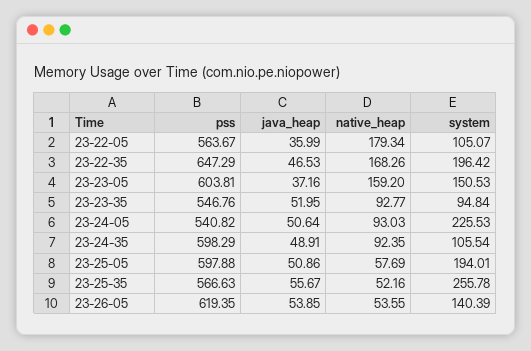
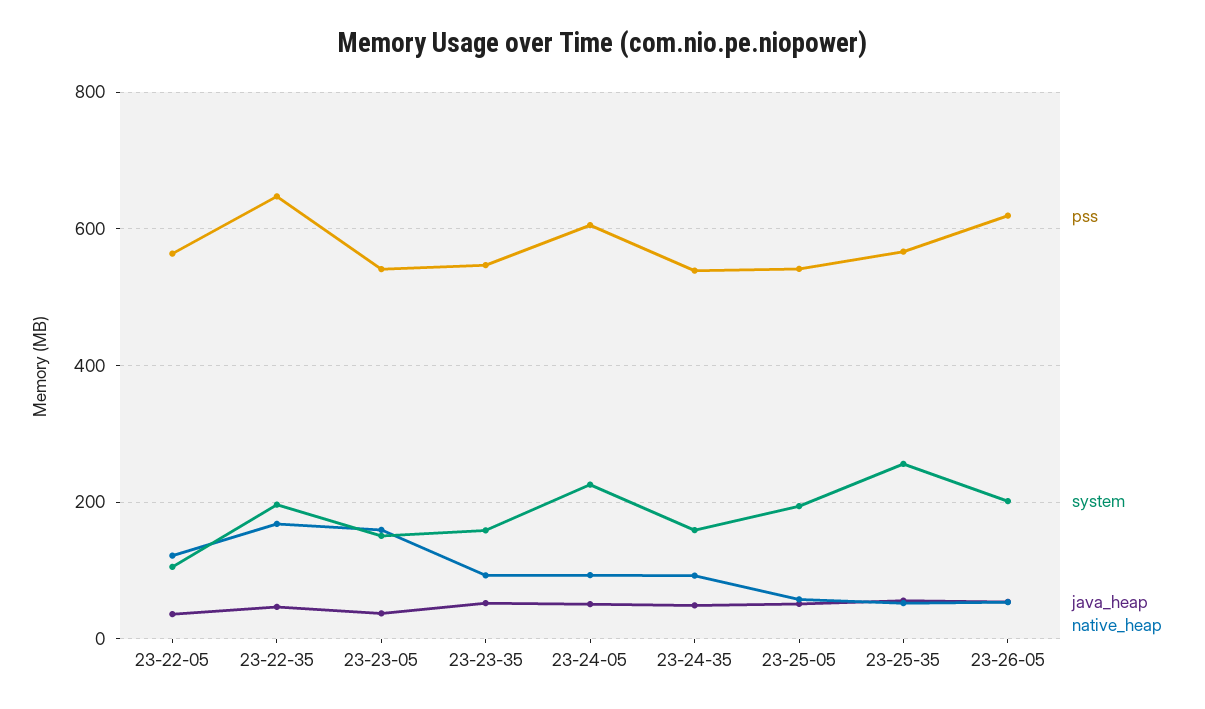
native_heap, 23-22-05: 179.34 -> 120
pss, 23-23-05: 603.81 -> 540
system, 23-23-35: 94.84 -> 160
pss, 23-24-05: 540.82 -> 600
pss, 23-24-35: 598.29 -> 540
system, 23-24-35: 105.54 -> 160
pss, 23-25-05: 597.88 -> 540
system, 23-26-05: 140.39 -> 200

